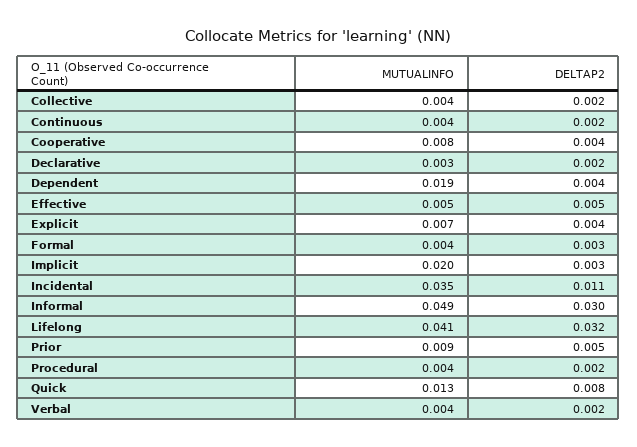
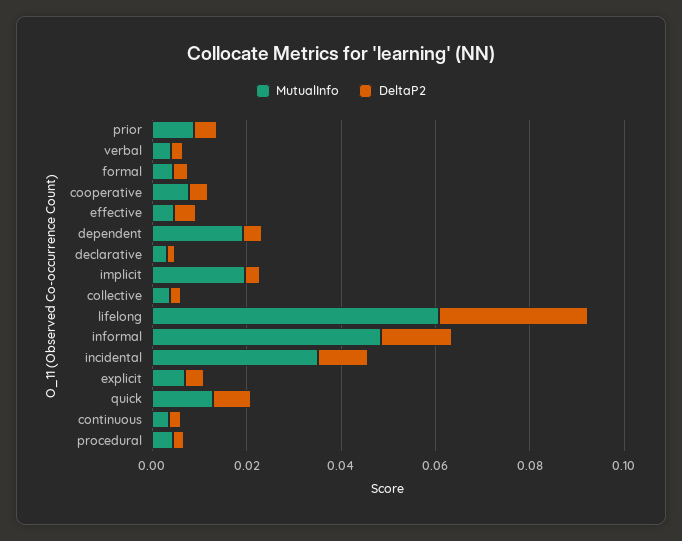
DELTAP2, Informal: 0.03 -> 0.015
MUTUALINFO, Lifelong: 0.041 -> 0.06

